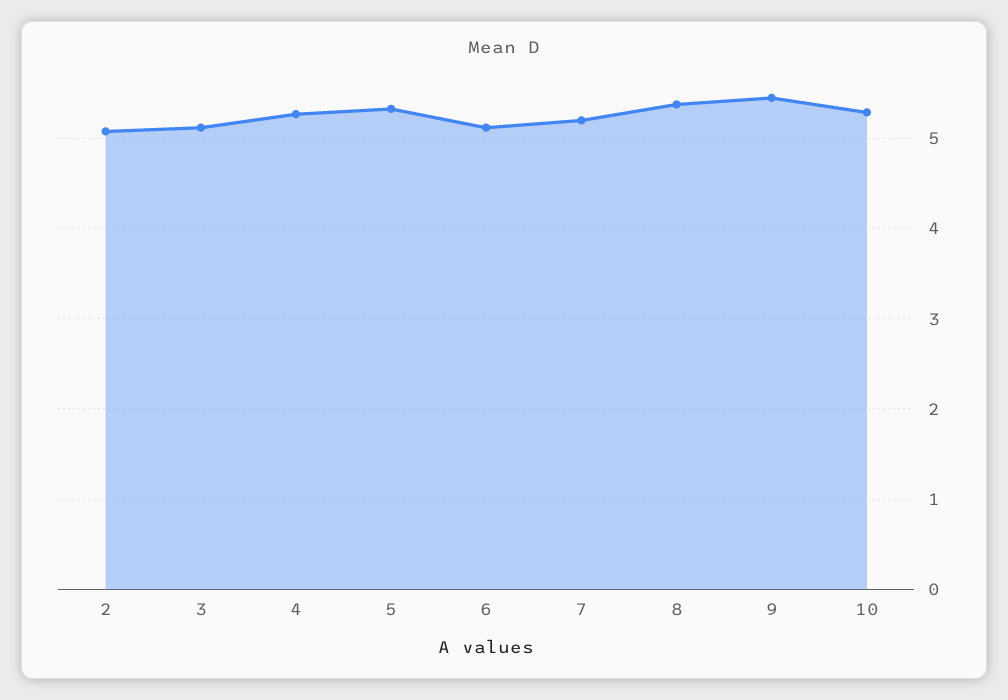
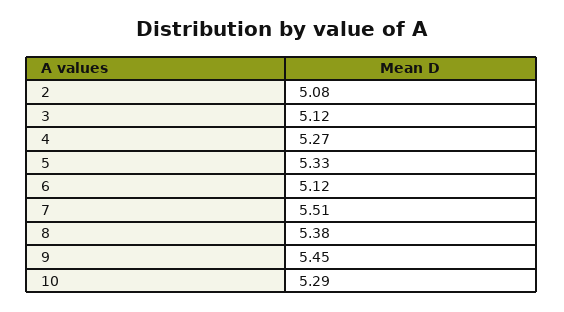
7: 5.2 -> 5.51

